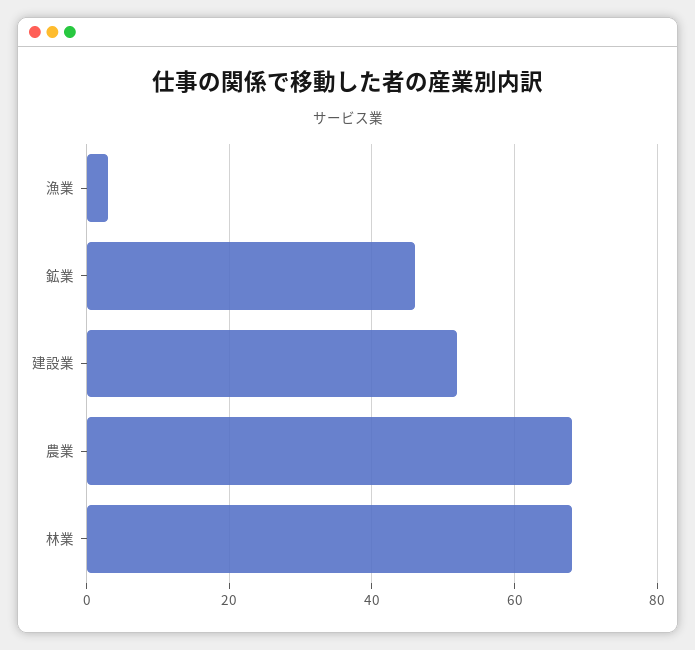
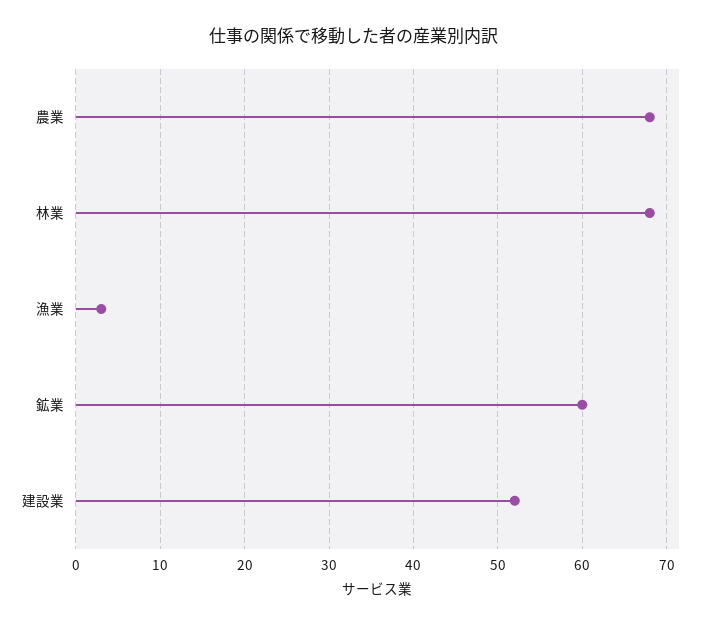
鉱業: 45 -> 60

